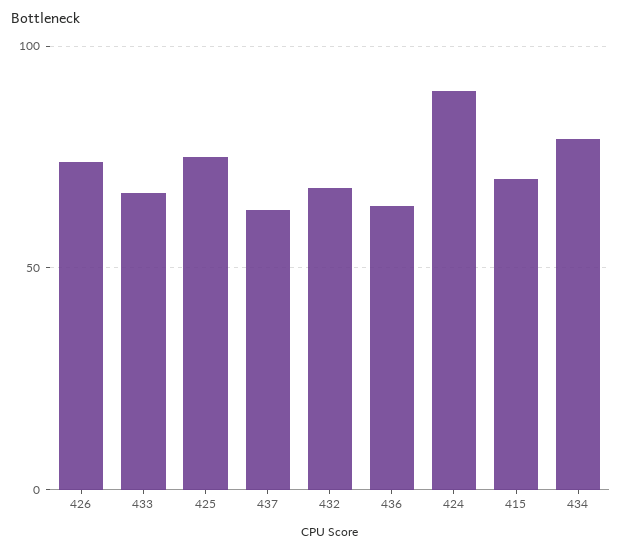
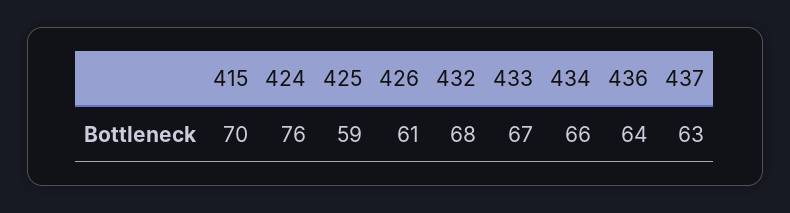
426: 75 -> 61
425: 75 -> 59
424: 90 -> 76
434: 80 -> 66

